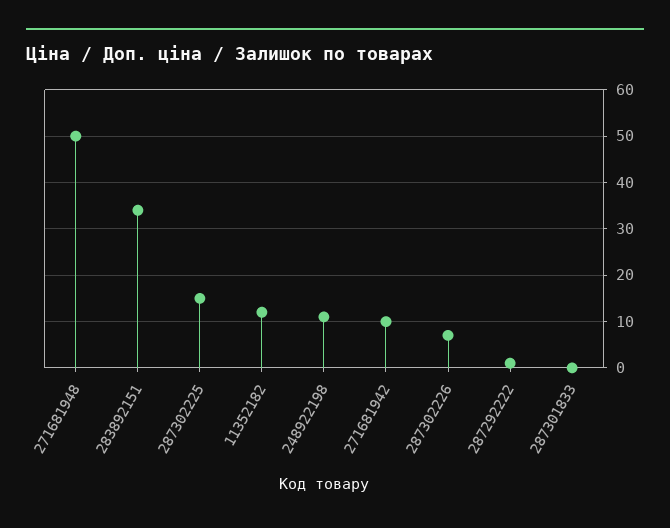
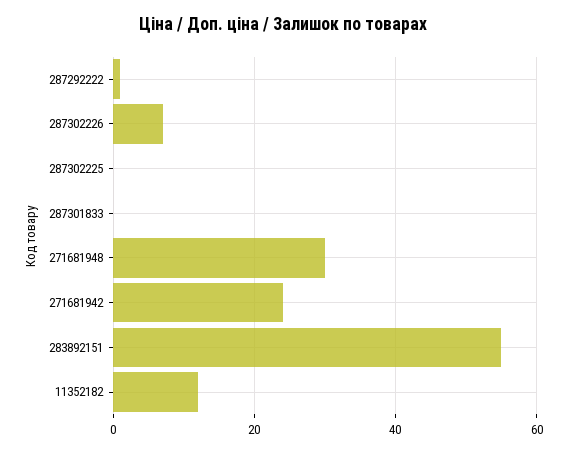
271681948: 50 -> 30
283892151: 35 -> 55
287302225: 15 -> 0
248922198: 10 -> none
271681942: 10 -> 25

